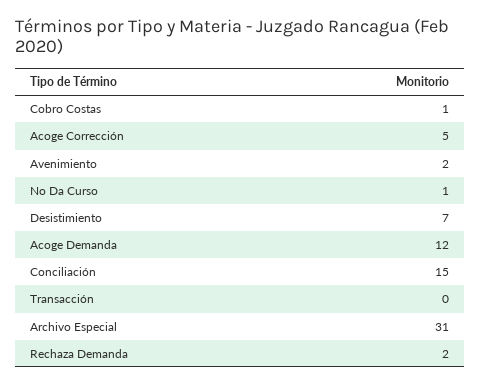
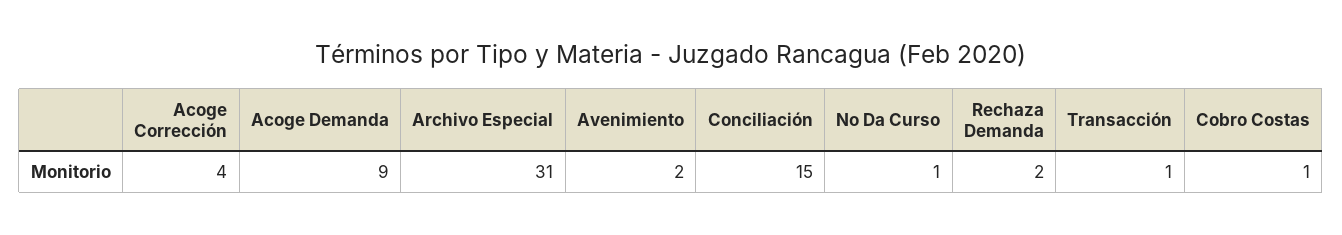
Acoge Corrección: 5 -> 4
Desistimiento: 7 -> none
Acoge Demanda: 12 -> 9
Transacción: 0 -> 1

